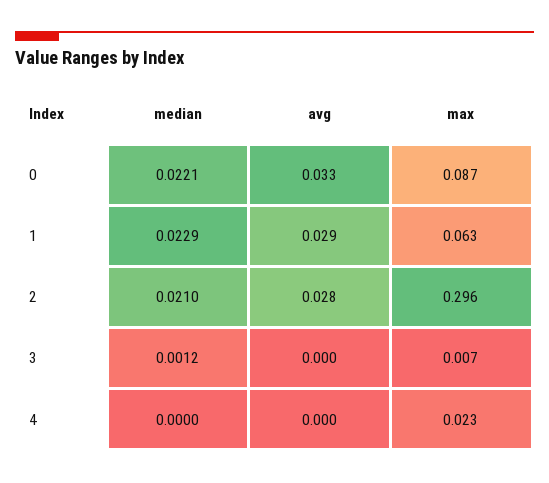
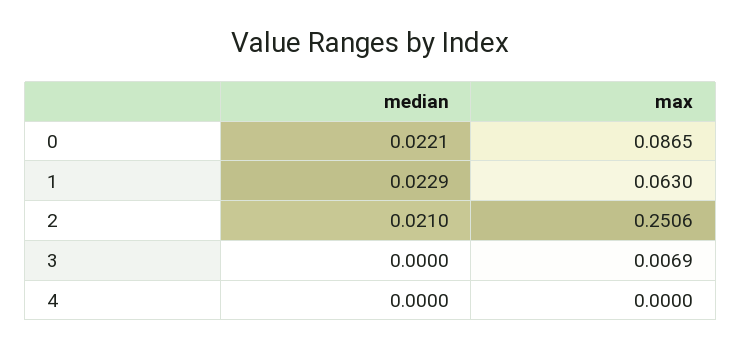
avg, 0: 0.033 -> none
avg, 1: 0.029 -> none
avg, 2: 0.028 -> none
max, 2: 0.296 -> 0.2506
median, 3: 0.0012 -> 0
avg, 3: 0 -> none
avg, 4: 0 -> none
max, 4: 0.023 -> 0

